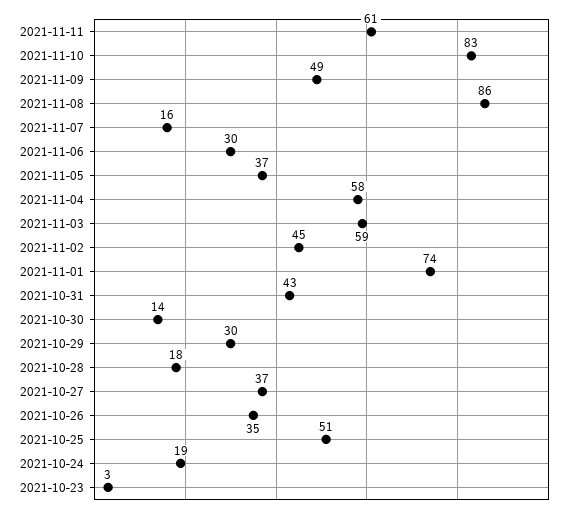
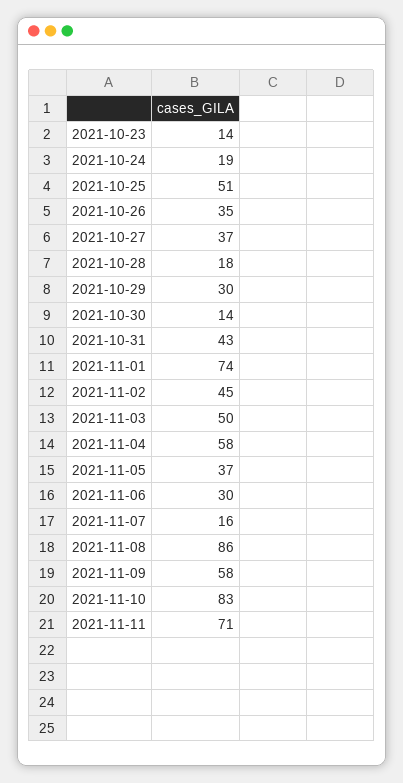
2021-11-11: 61 -> 71
2021-11-09: 49 -> 58
2021-11-03: 59 -> 50
2021-10-23: 3 -> 14

